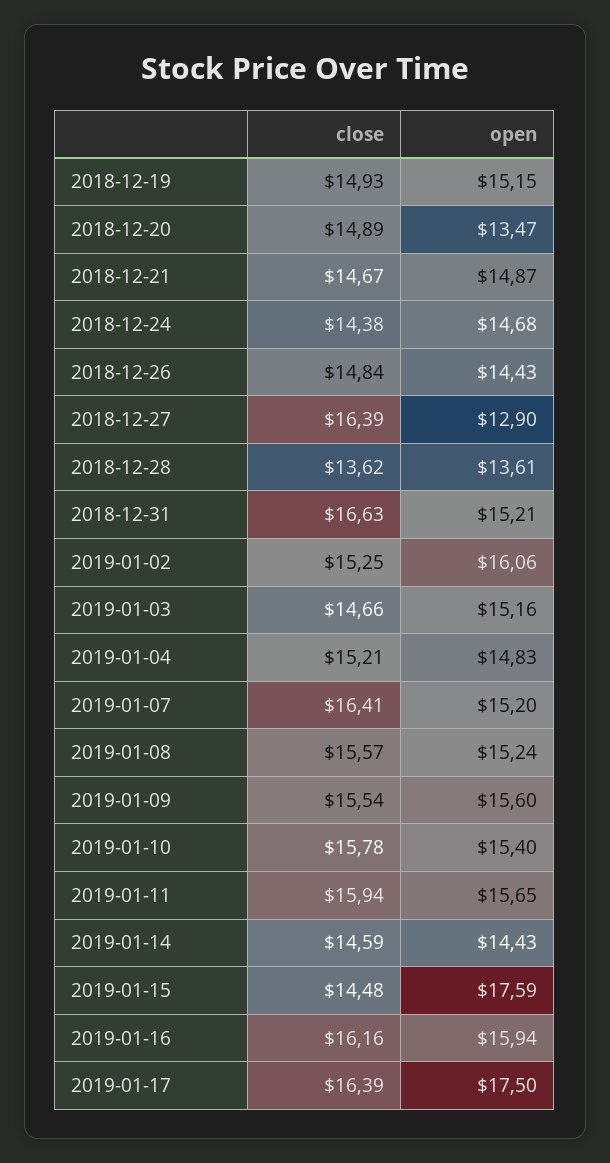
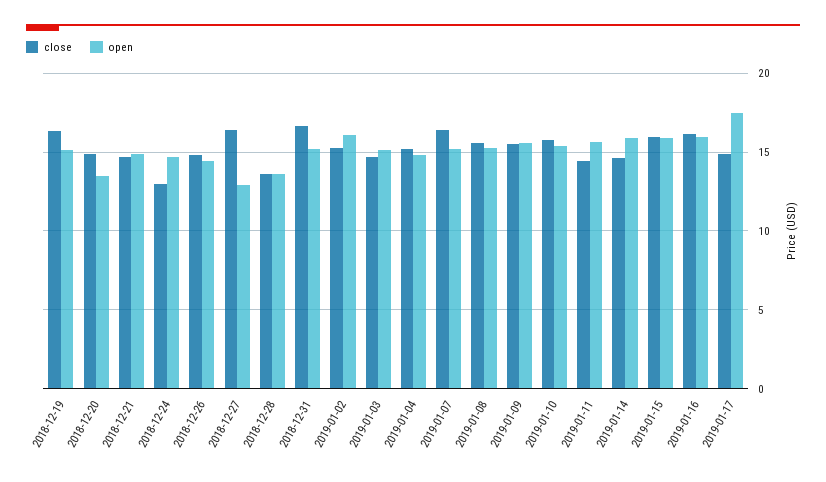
close, 2018-12-19: 14.93 -> 16.5
close, 2018-12-24: 14.38 -> 13
close, 2019-01-11: 15.94 -> 14.5
open, 2019-01-14: 14.43 -> 16
close, 2019-01-15: 14.48 -> 16
open, 2019-01-15: 17.59 -> 16
close, 2019-01-17: 16.39 -> 15

